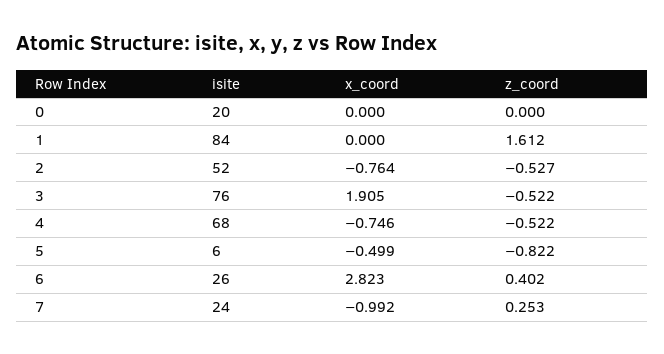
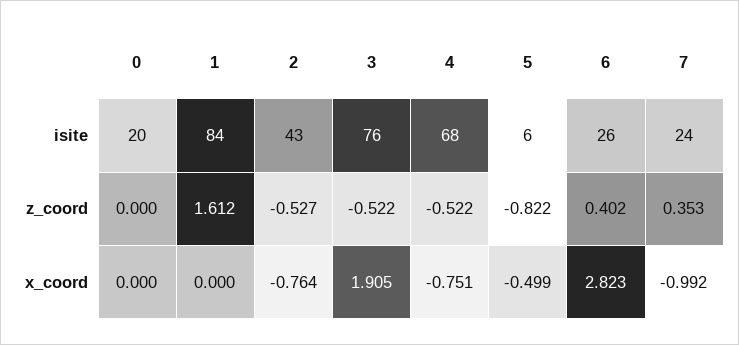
isite, 2: 52 -> 43
x_coord, 4: -0.746 -> -0.751
z_coord, 7: 0.253 -> 0.353

